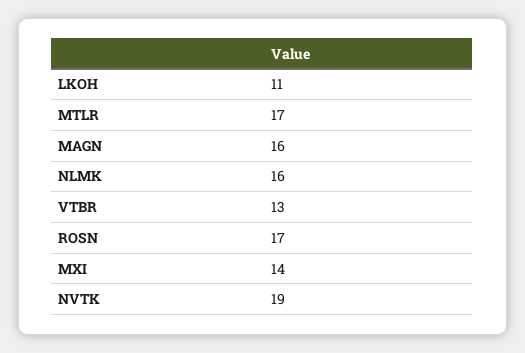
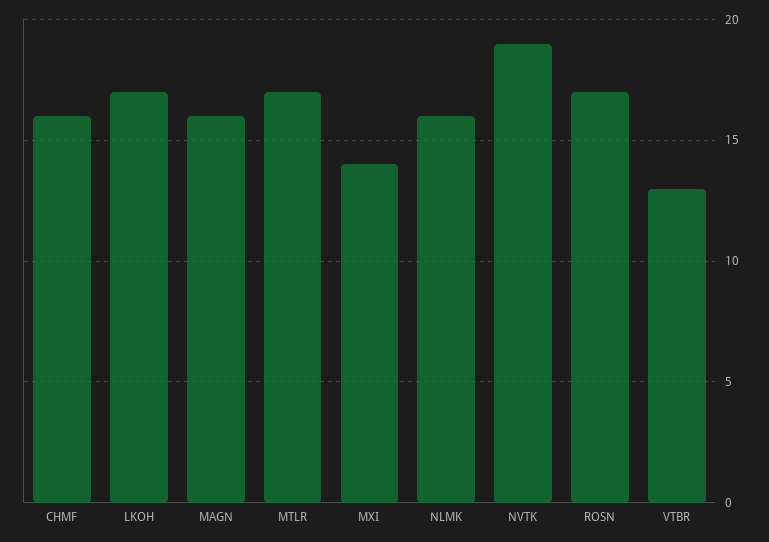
LKOH: 11 -> 17
CHMF: none -> 16

